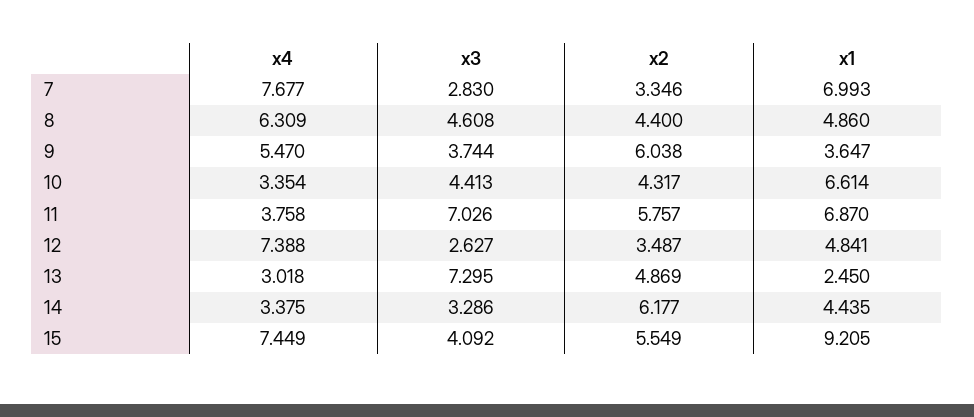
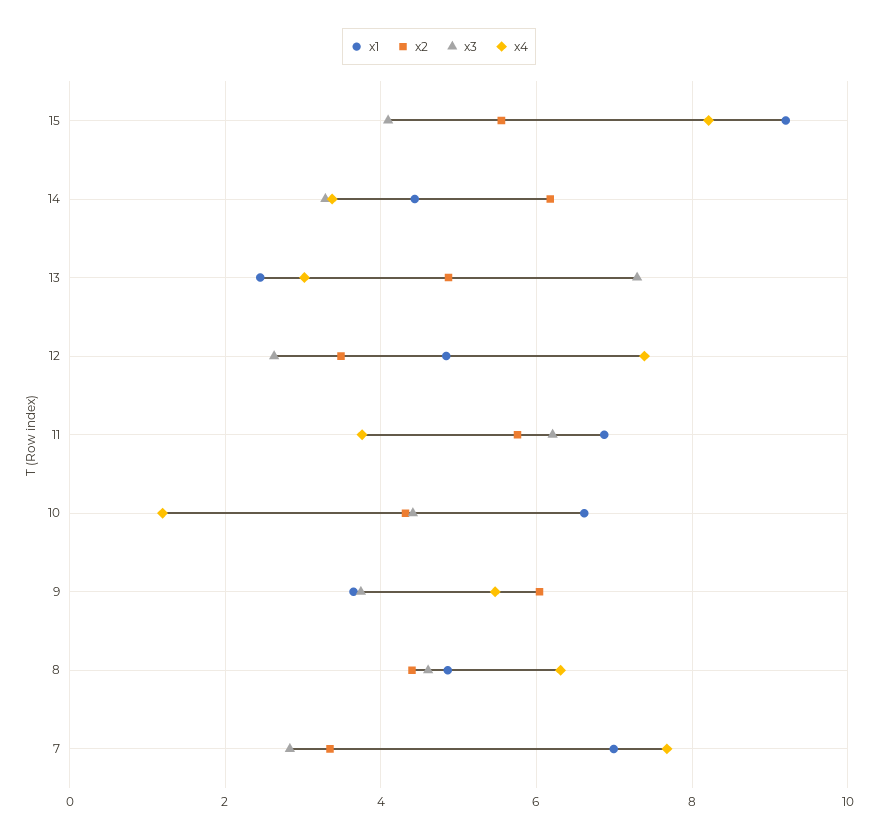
x4, 10: 3.354 -> 1.2
x3, 11: 7.026 -> 6.2
x4, 15: 7.449 -> 8.2

